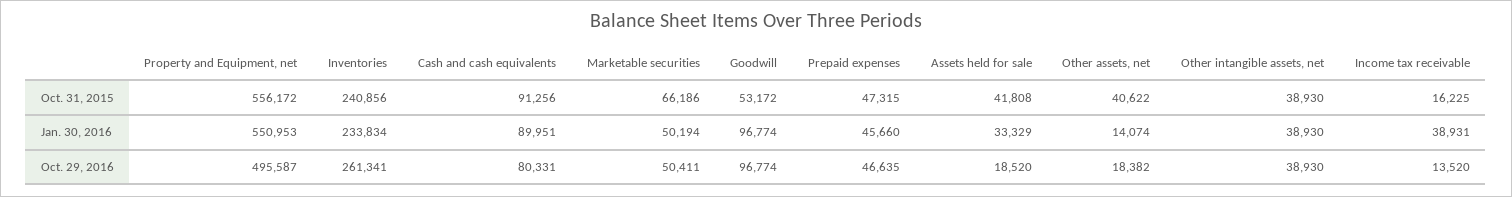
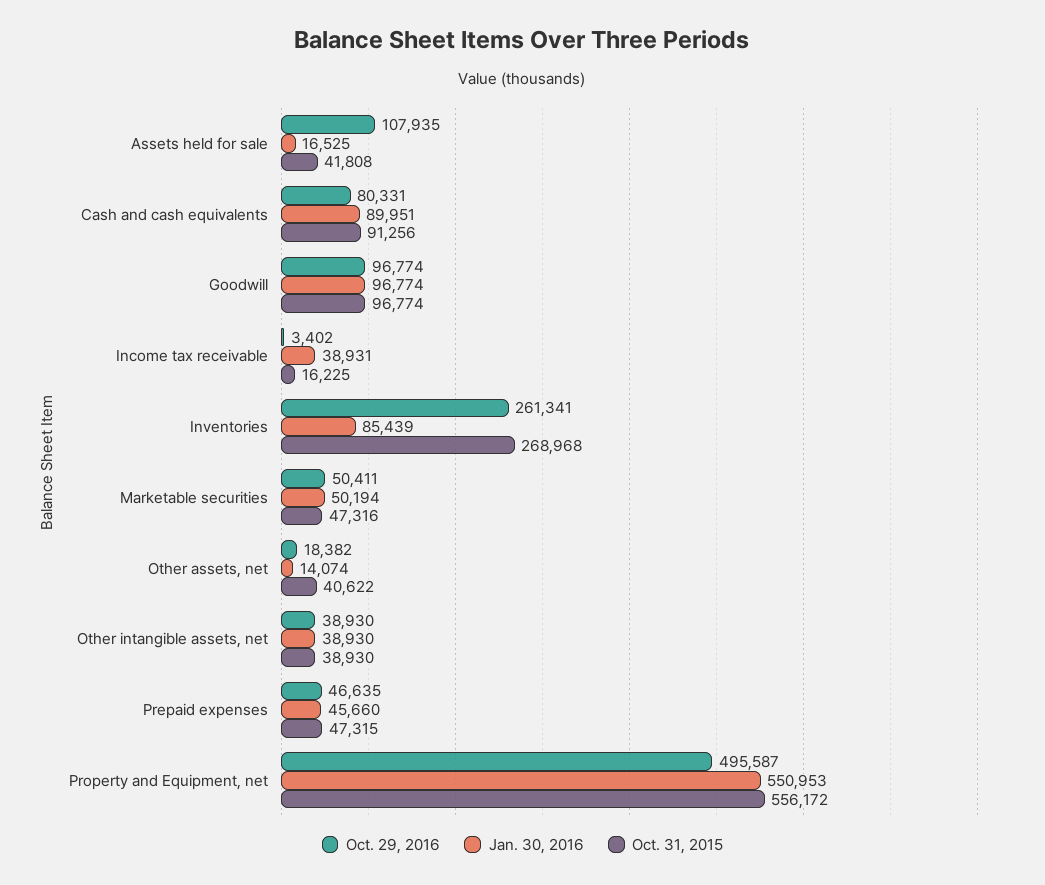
Oct. 31, 2015, Inventories: 240856 -> 268968
Oct. 31, 2015, Marketable securities: 66186 -> 47316
Oct. 31, 2015, Goodwill: 53172 -> 96774
Jan. 30, 2016, Inventories: 233834 -> 85439
Jan. 30, 2016, Assets held for sale: 33329 -> 16525
Oct. 29, 2016, Assets held for sale: 18520 -> 107935
Oct. 29, 2016, Income tax receivable: 13520 -> 3402

